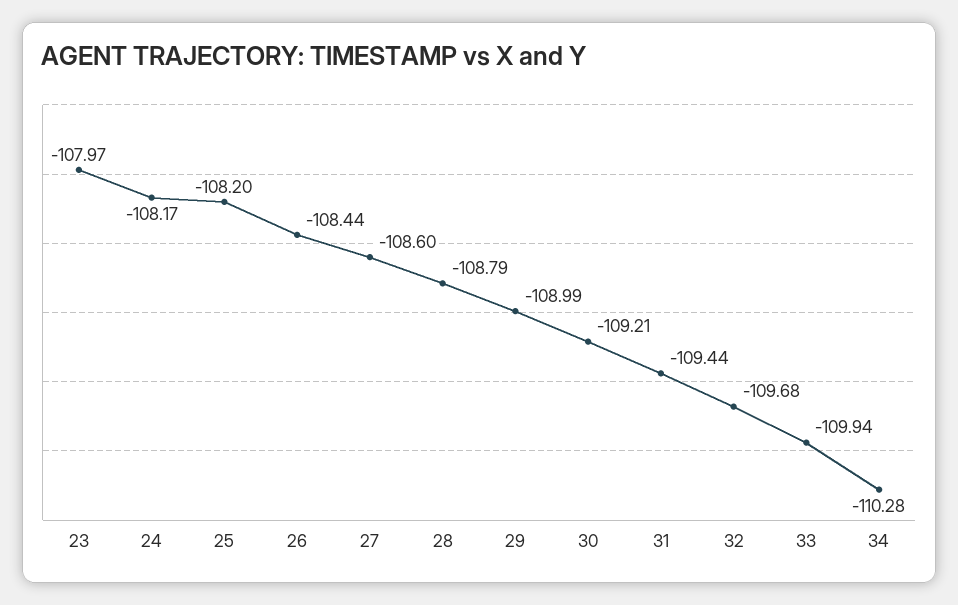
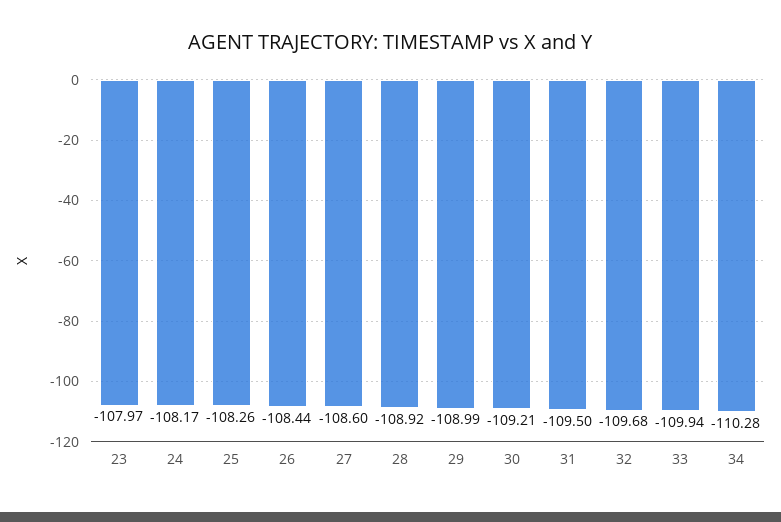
25: -108.2 -> -108.26
28: -108.79 -> -108.92
31: -109.44 -> -109.5

